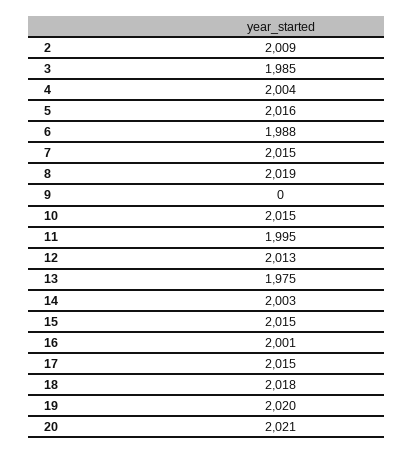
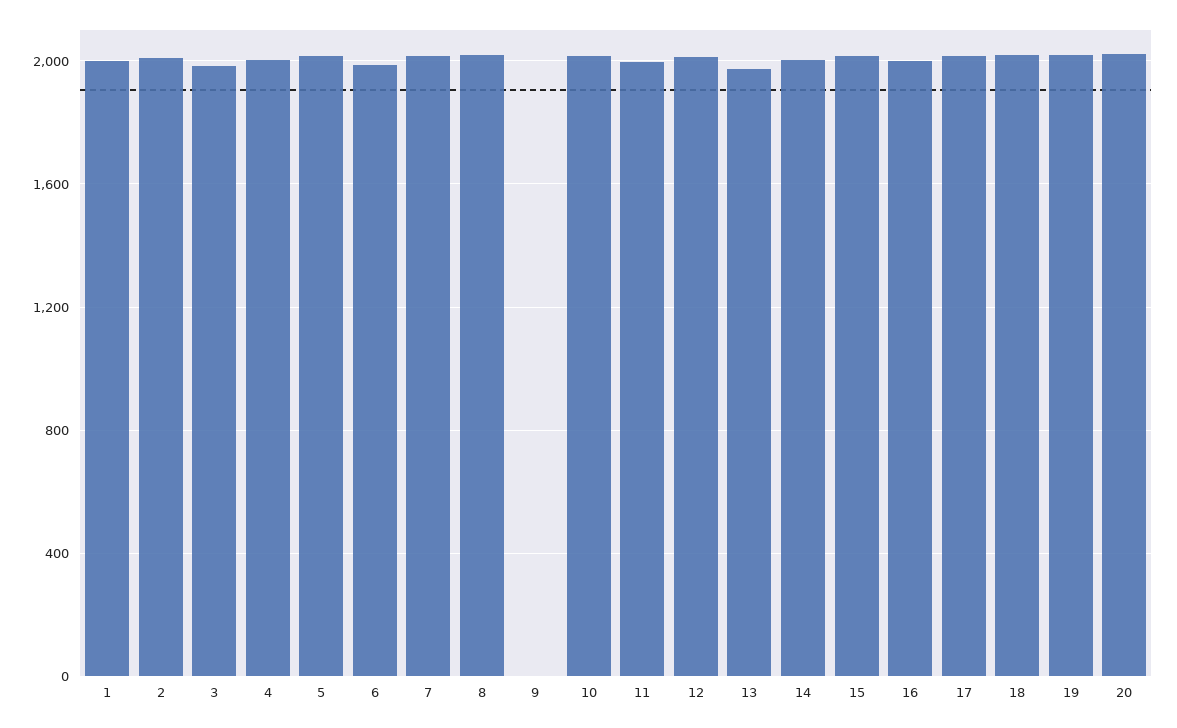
1: none -> 2000

